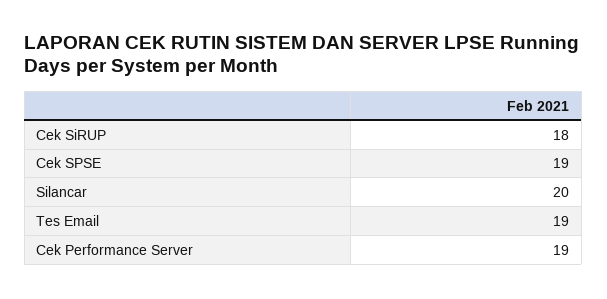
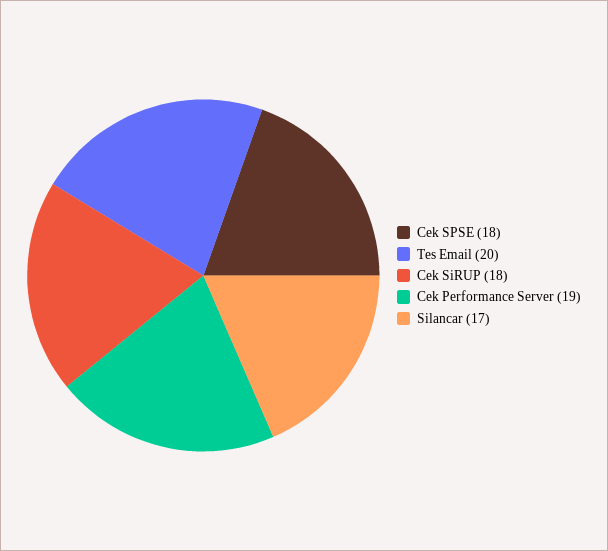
Cek SPSE: 19 -> 18
Silancar: 20 -> 17
Tes Email: 19 -> 20

